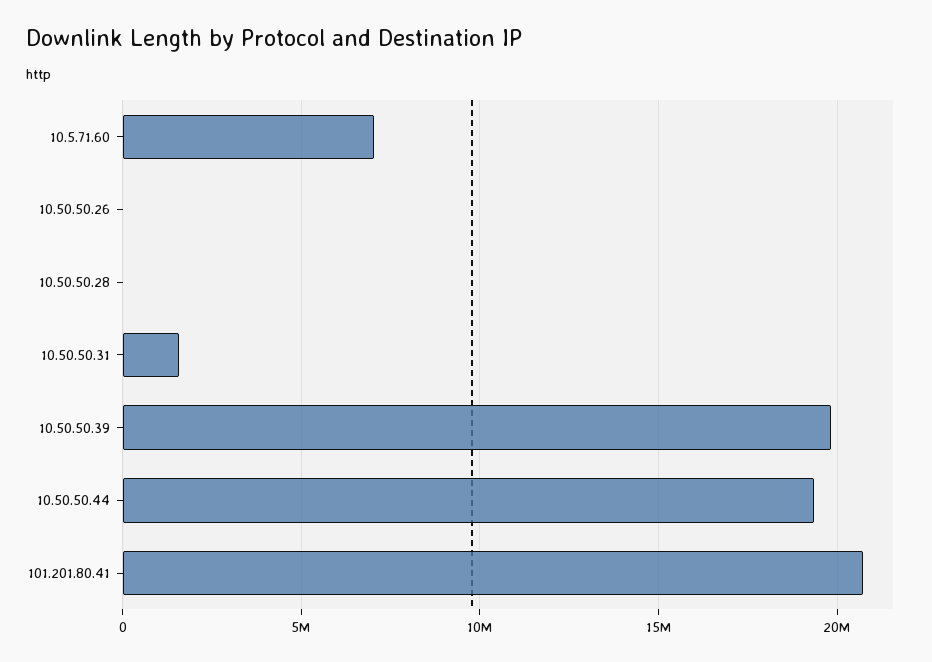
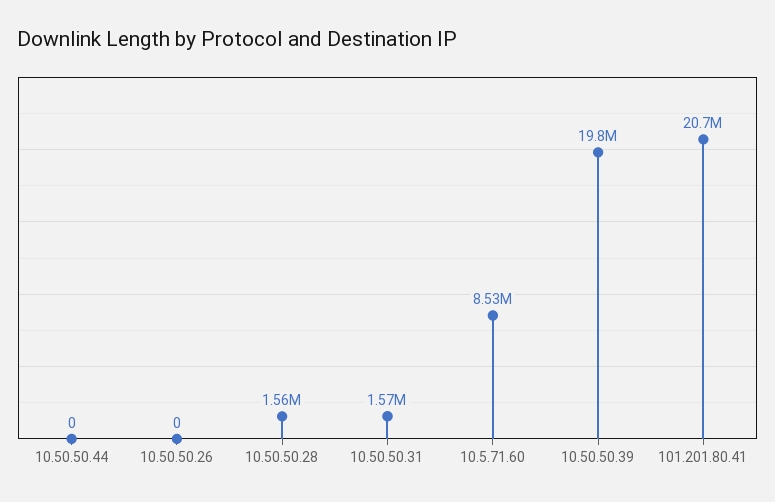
10.5.71.60: 7000000 -> 8530000
10.50.50.28: 0 -> 1560000
10.50.50.44: 19500000 -> 0

